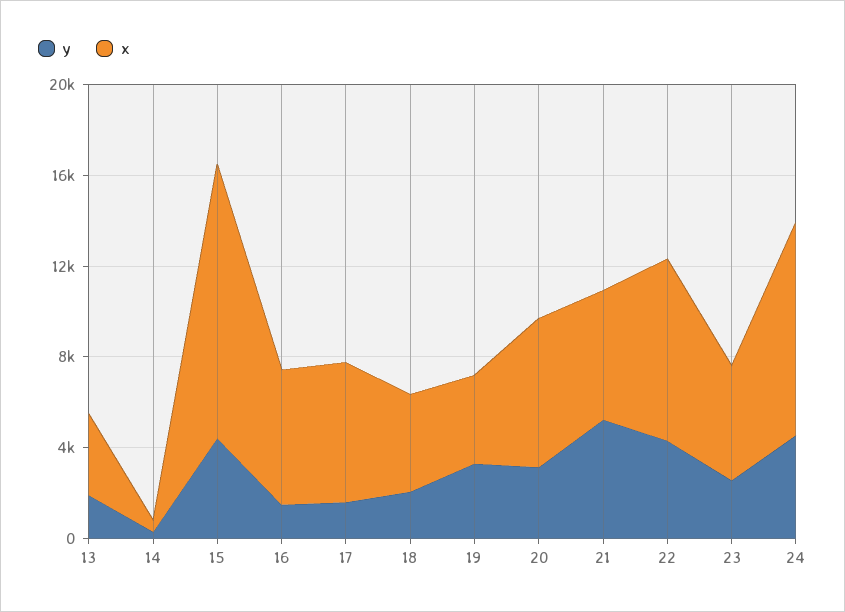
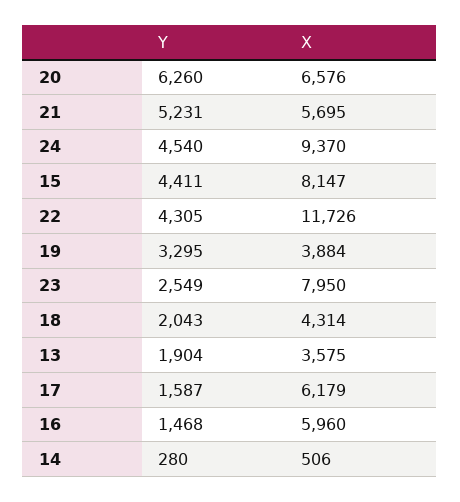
x, 15: 12000 -> 8147
y, 20: 3000 -> 6260
x, 22: 8000 -> 11726
x, 23: 5000 -> 7950

